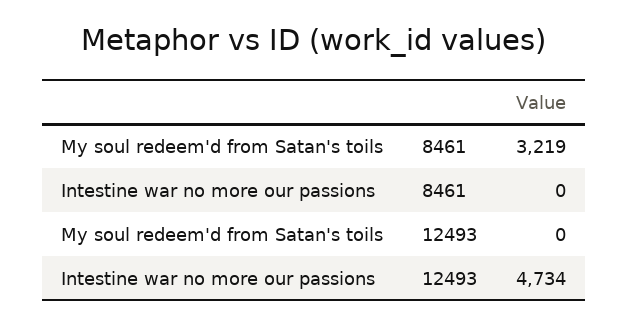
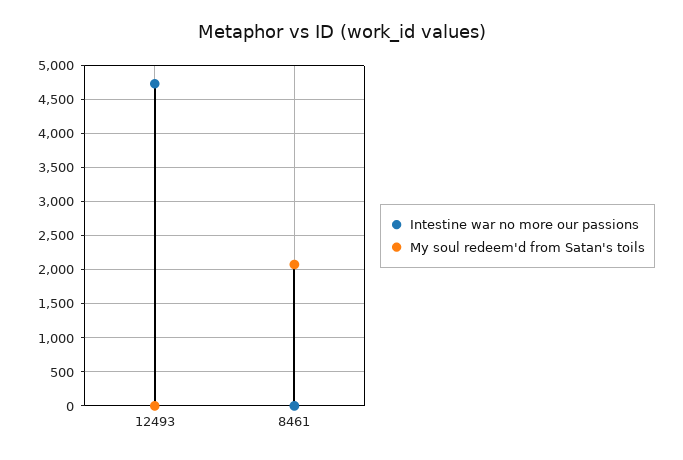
My soul redeem'd from Satan's toils, 8461: 3219 -> 2100

